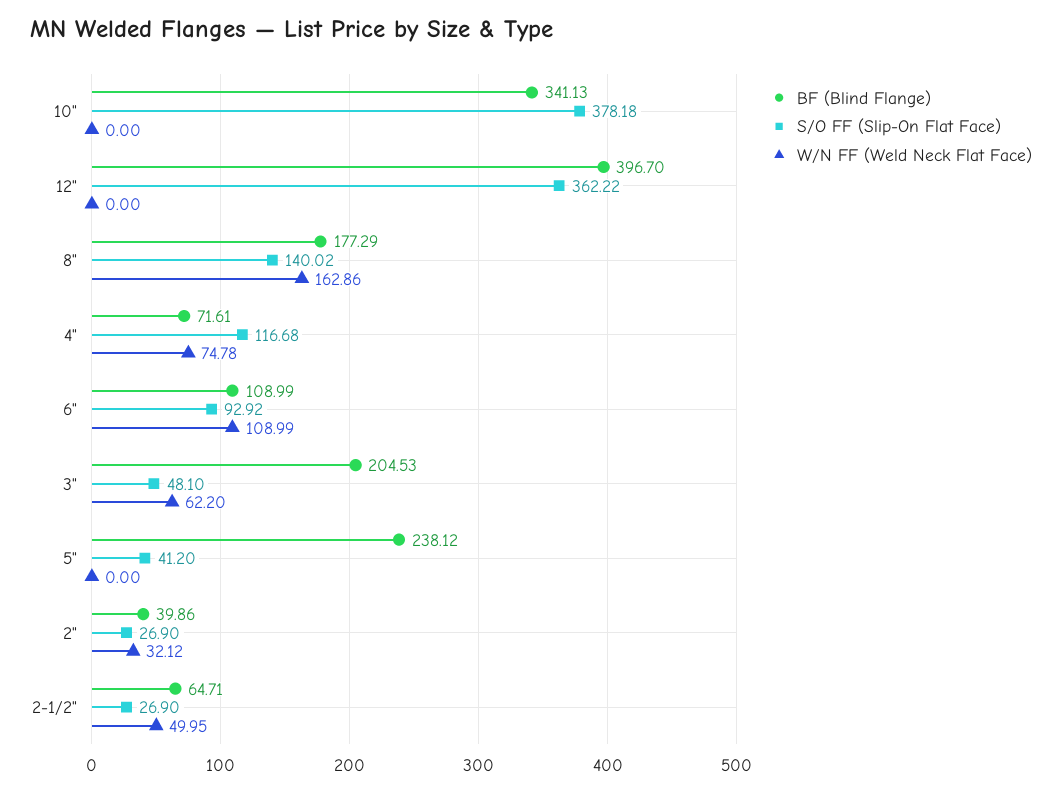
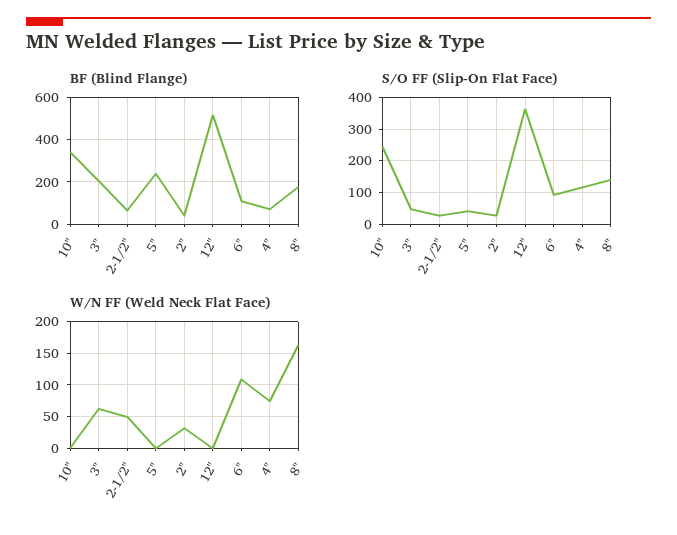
S/O FF (Slip-On Flat Face), 10": 378.18 -> 240
BF (Blind Flange), 12": 396.7 -> 500

